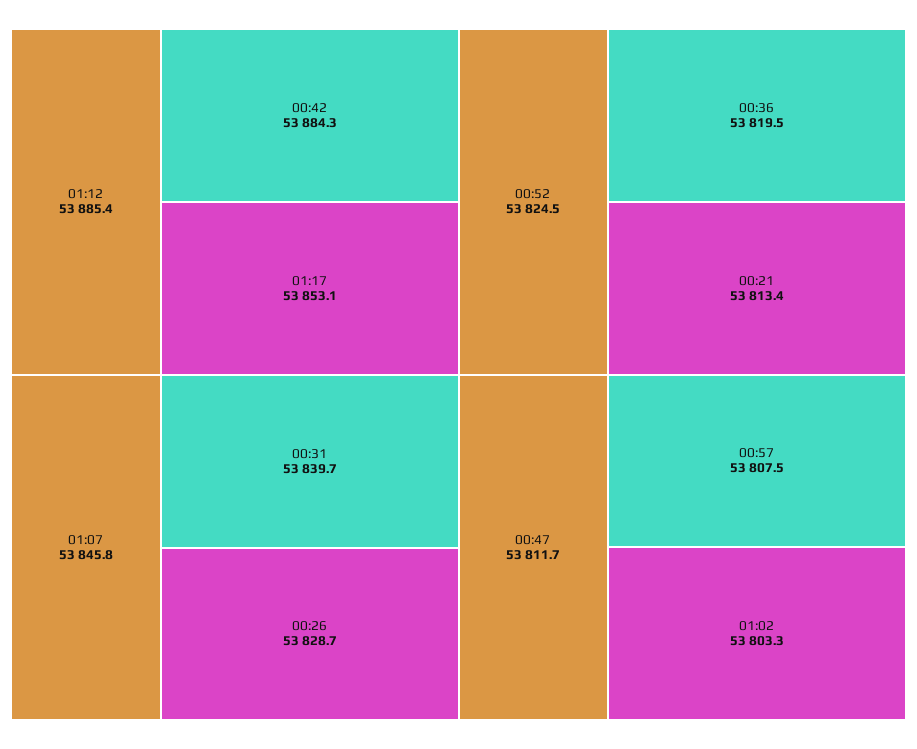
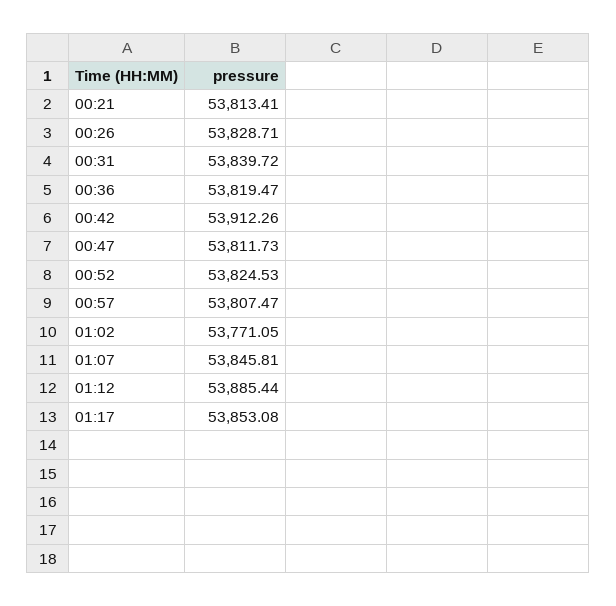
00:42: 53884.3 -> 53912.26
01:02: 53803.3 -> 53771.05

